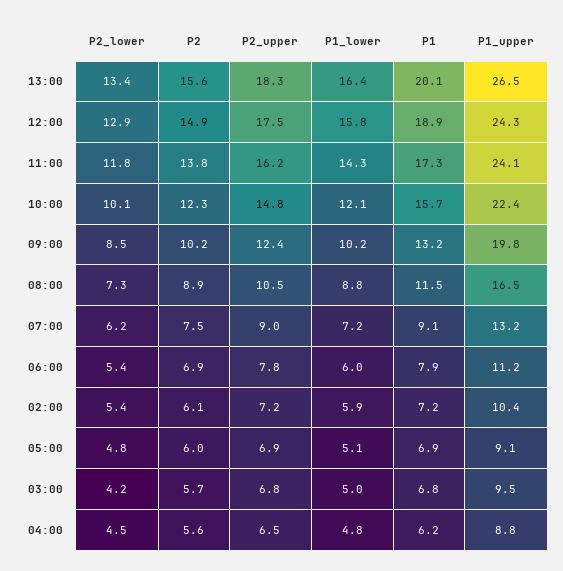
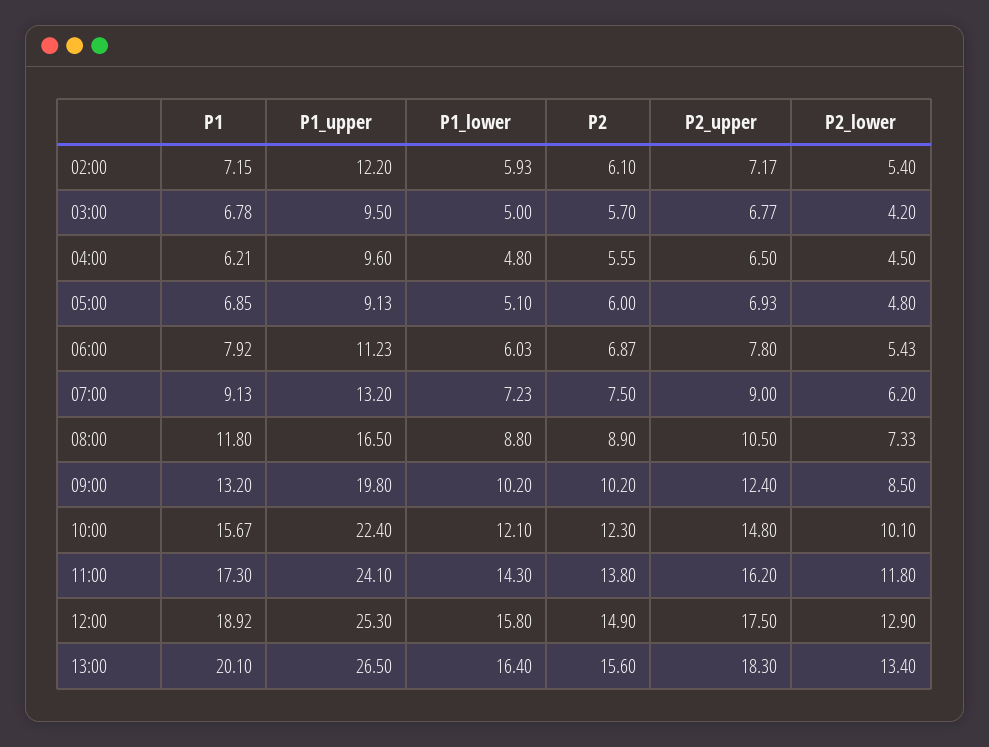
P1_upper, 12:00: 24.3 -> 25.3
P1, 08:00: 11.5 -> 11.8
P1_upper, 02:00: 10.4 -> 12.2
P1_upper, 04:00: 8.8 -> 9.6

